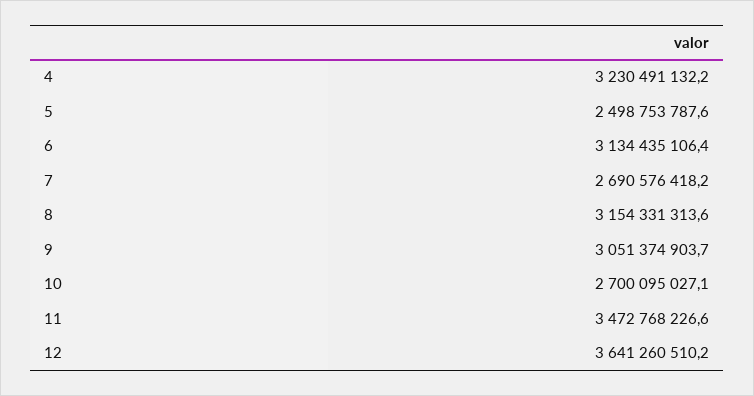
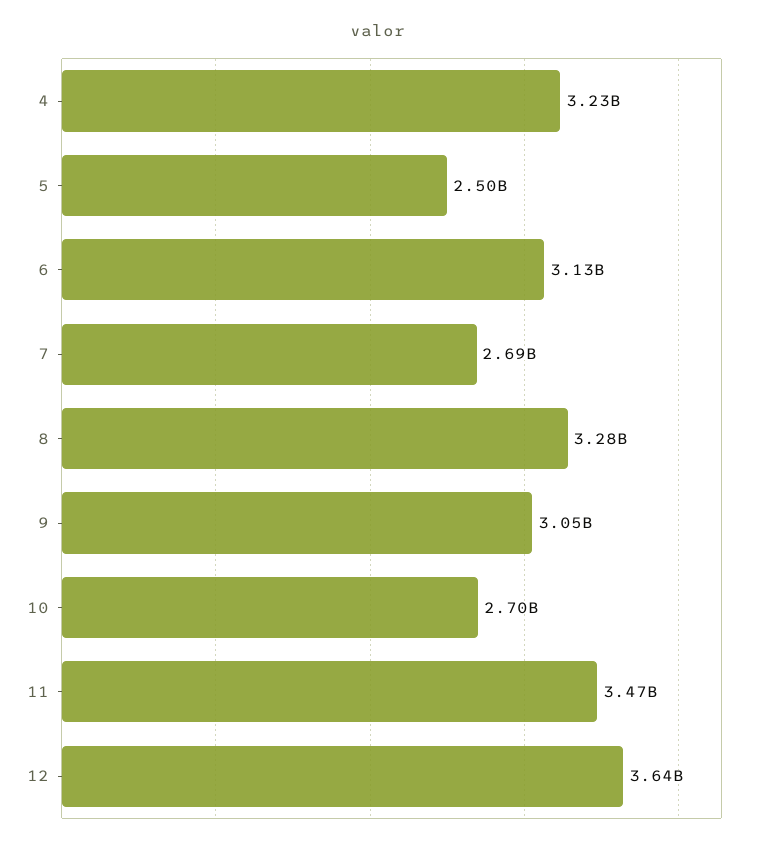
8: 3154331313.6 -> 3280000000

